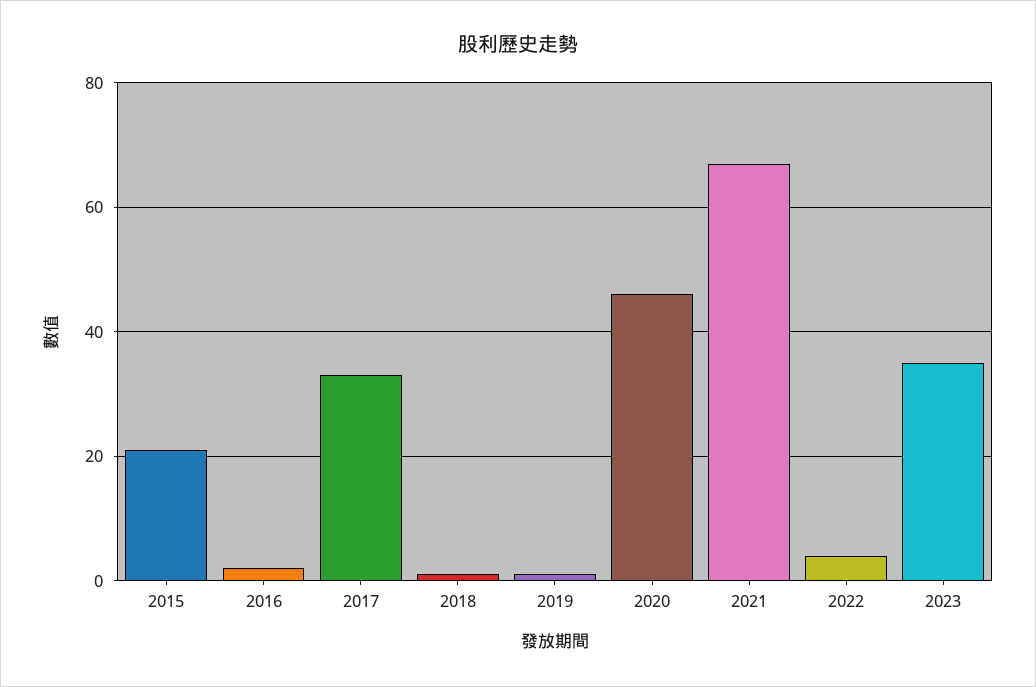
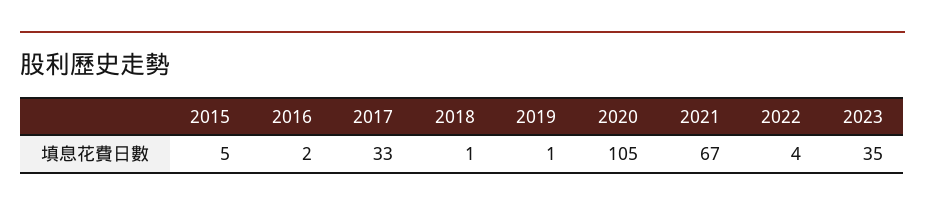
2015: 20 -> 5
2020: 45 -> 105

